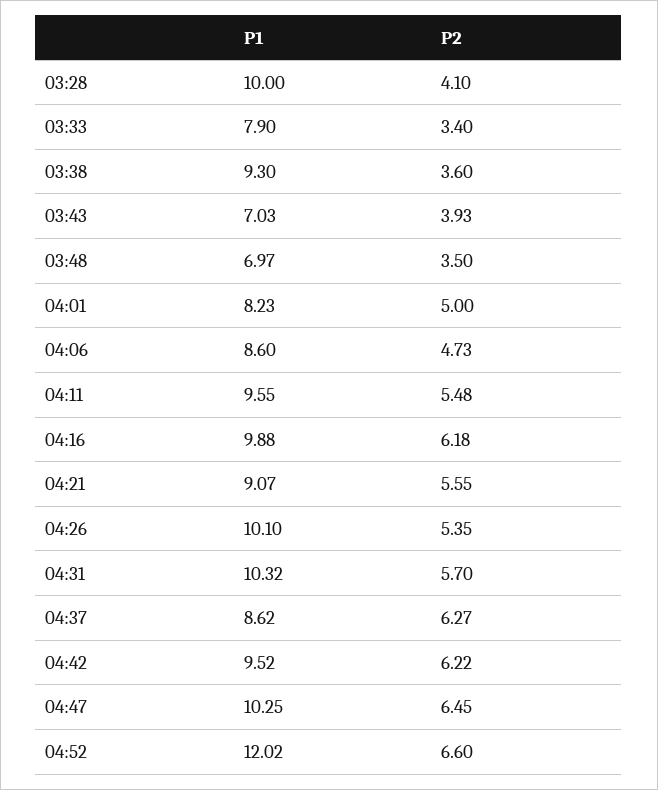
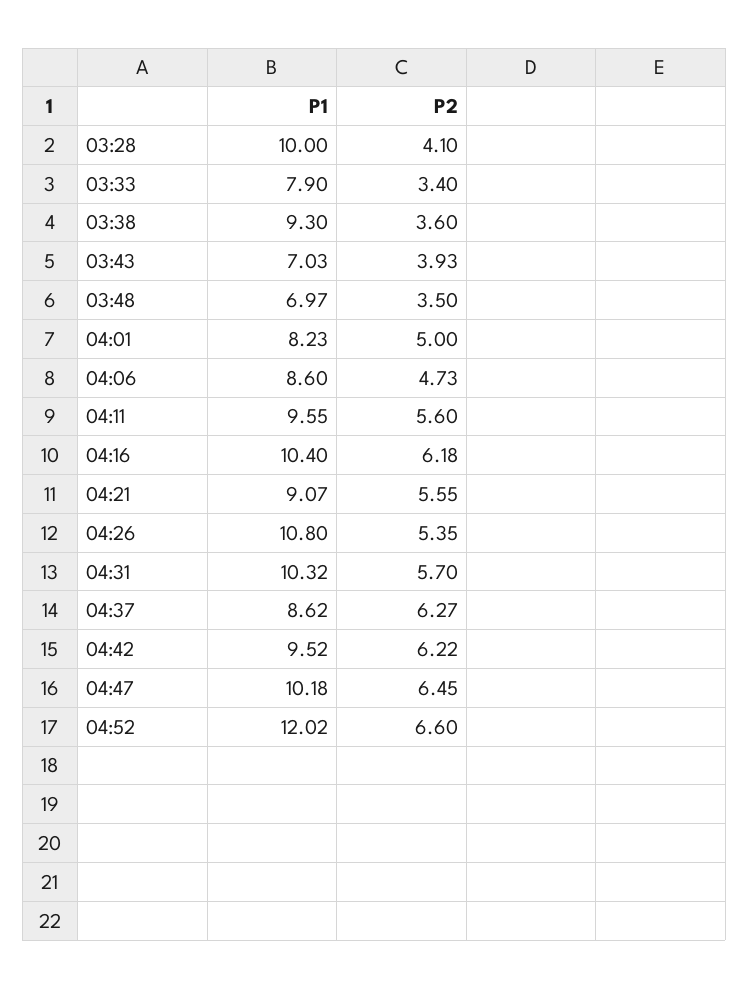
P2, 04:11: 5.48 -> 5.6
P1, 04:16: 9.88 -> 10.4
P1, 04:26: 10.1 -> 10.8
P1, 04:47: 10.25 -> 10.18

